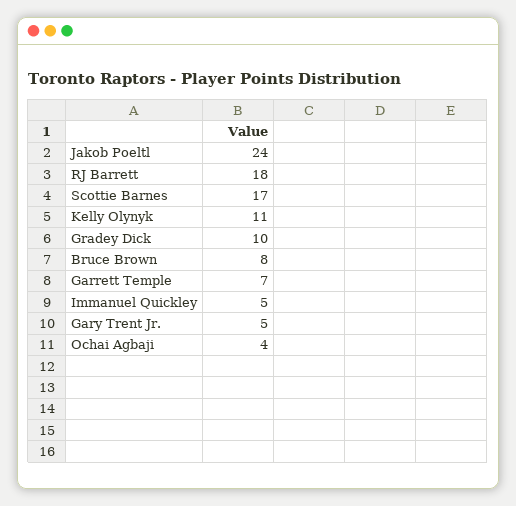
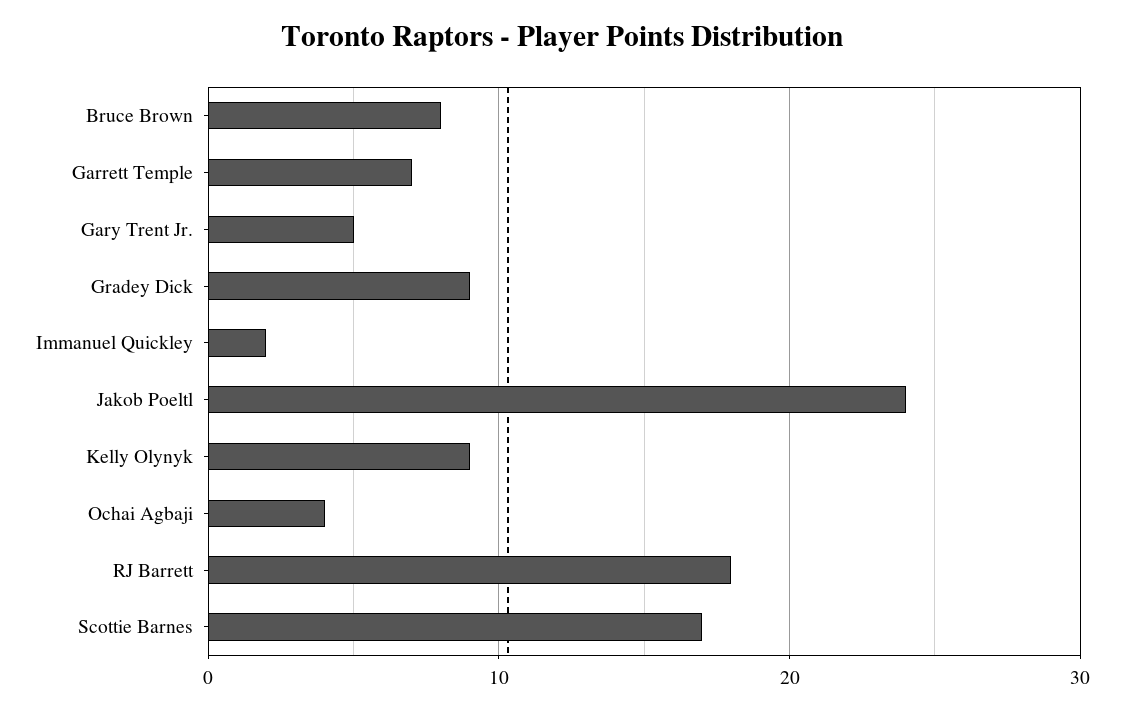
Kelly Olynyk: 11 -> 9
Gradey Dick: 10 -> 9
Immanuel Quickley: 5 -> 2

